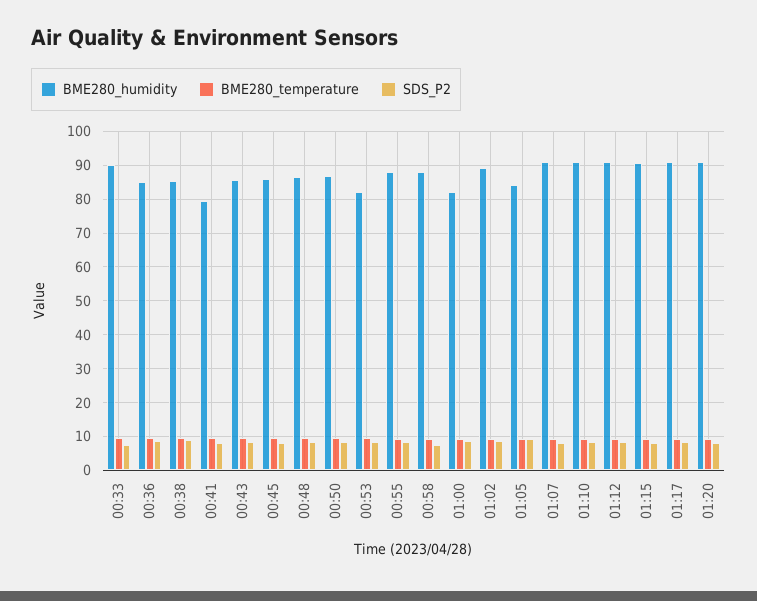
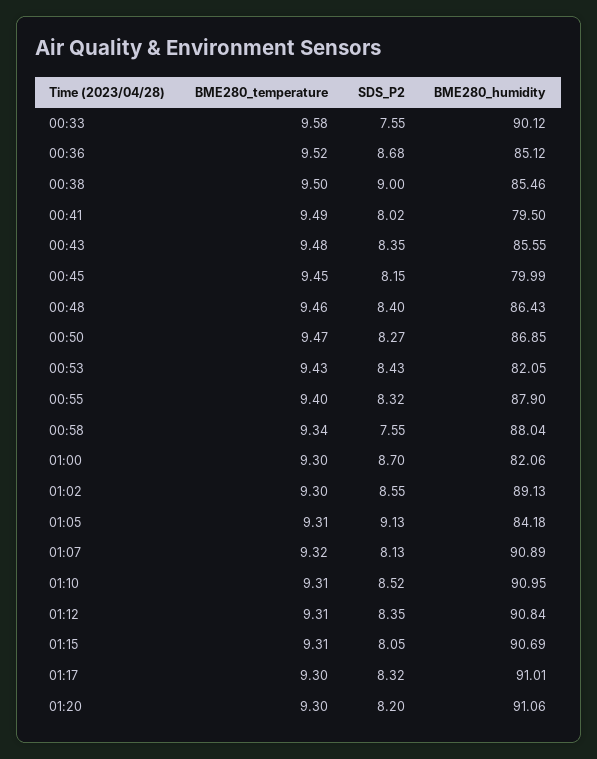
BME280_humidity, 00:45: 86 -> 79.99

